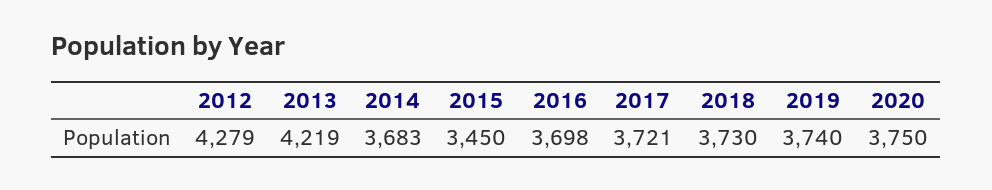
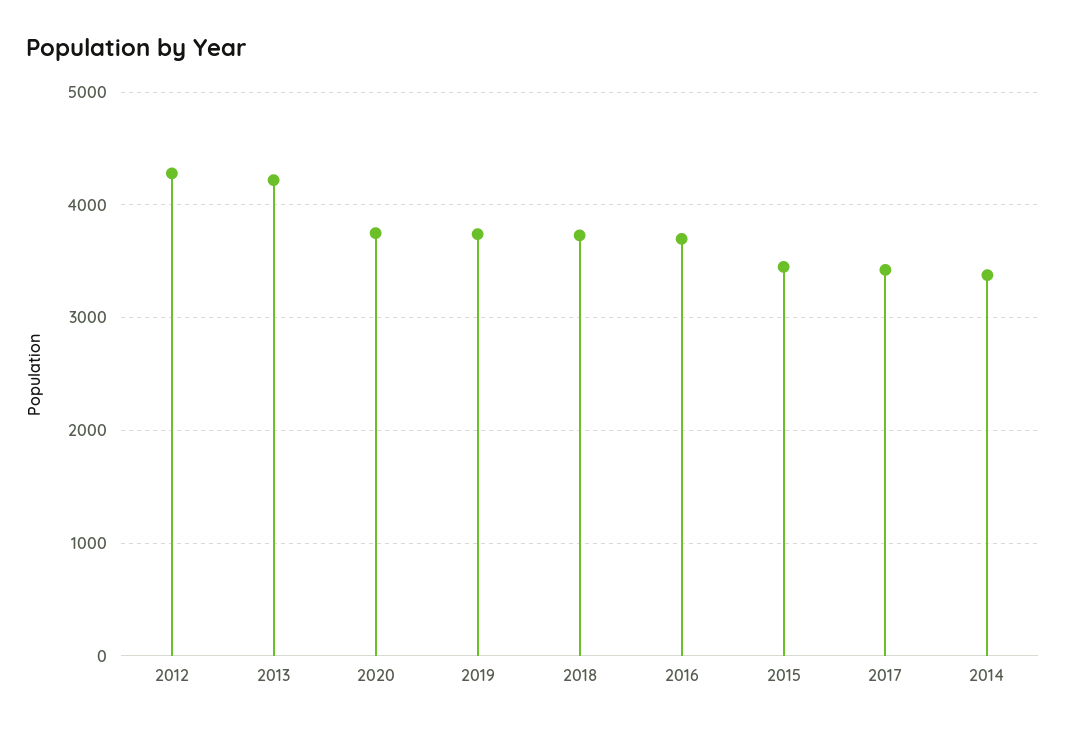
2014: 3683 -> 3400
2017: 3721 -> 3400

